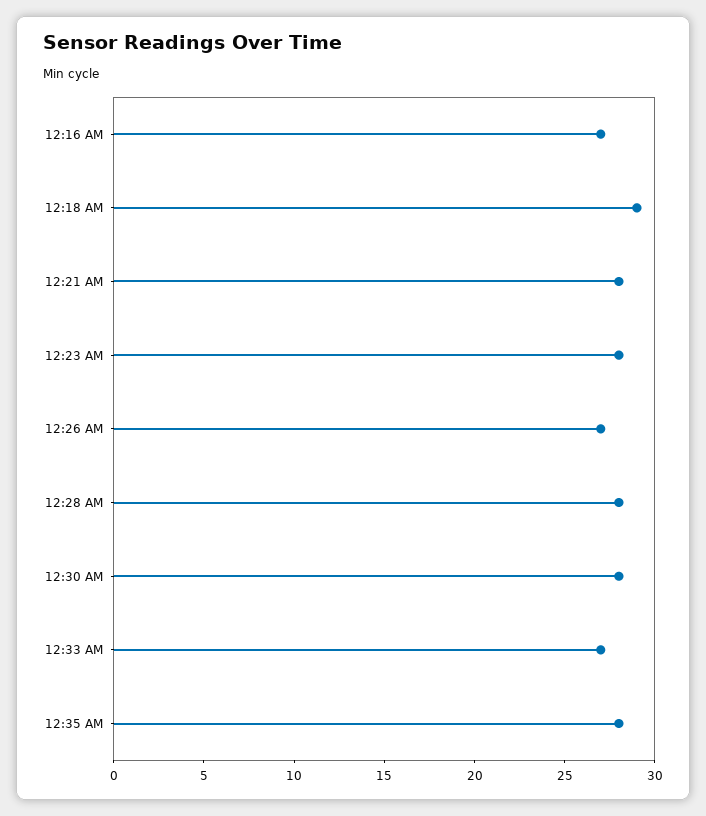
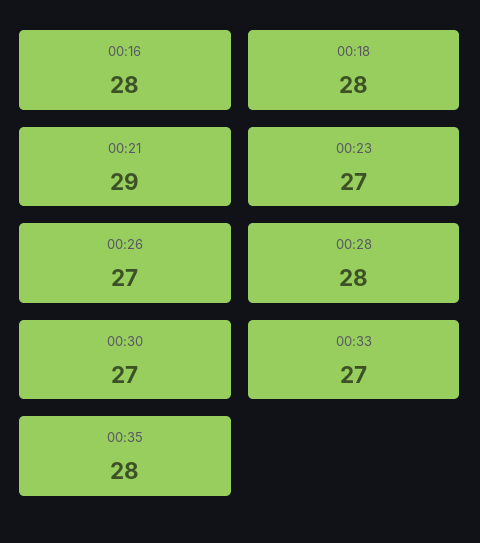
12:16 AM: 27 -> 28
12:18 AM: 29 -> 28
12:21 AM: 28 -> 29
12:23 AM: 28 -> 27
12:30 AM: 28 -> 27

